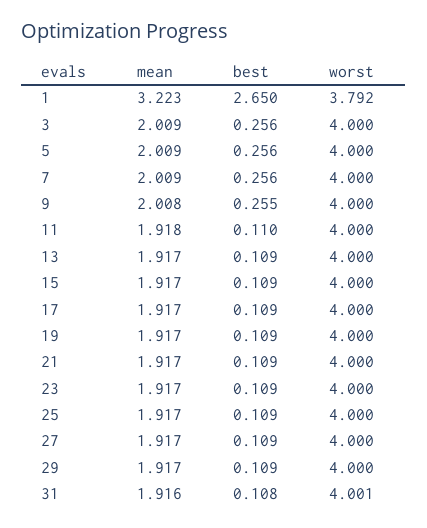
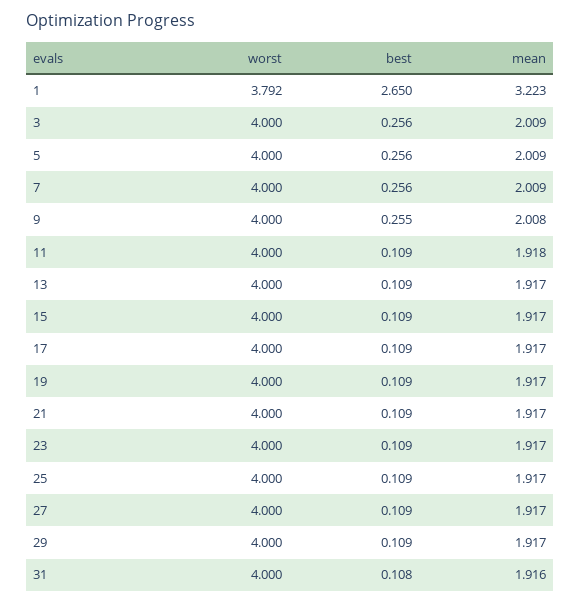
best, 11: 0.11 -> 0.109
worst, 31: 4.001 -> 4

